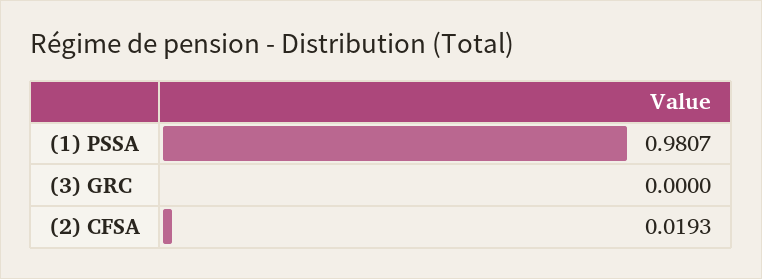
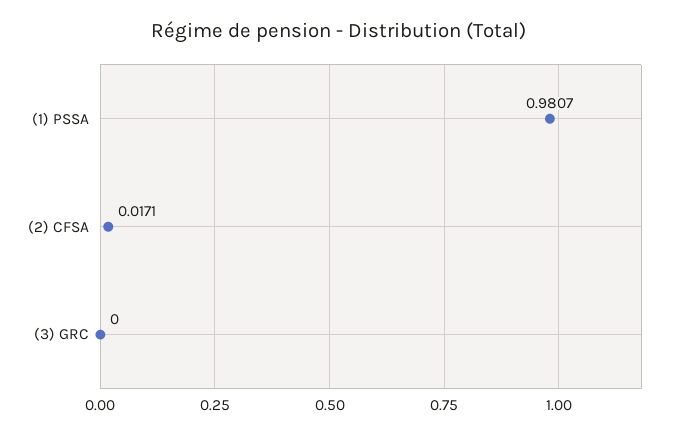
(2) CFSA: 0.0193 -> 0.0171

